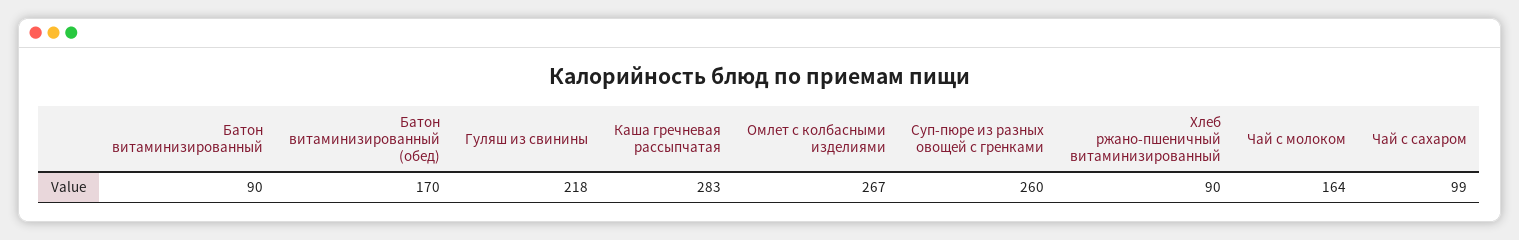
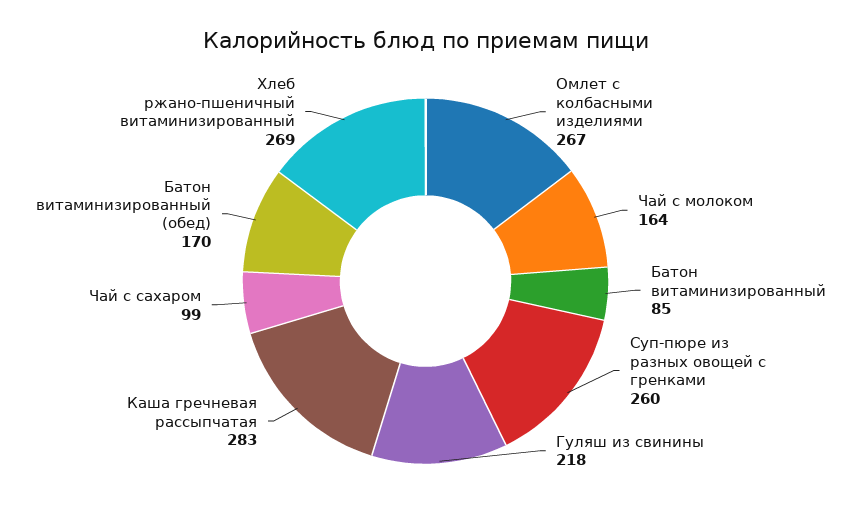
Батон витаминизированный: 90 -> 85
Хлеб ржано-пшеничный витаминизированный: 90 -> 269

